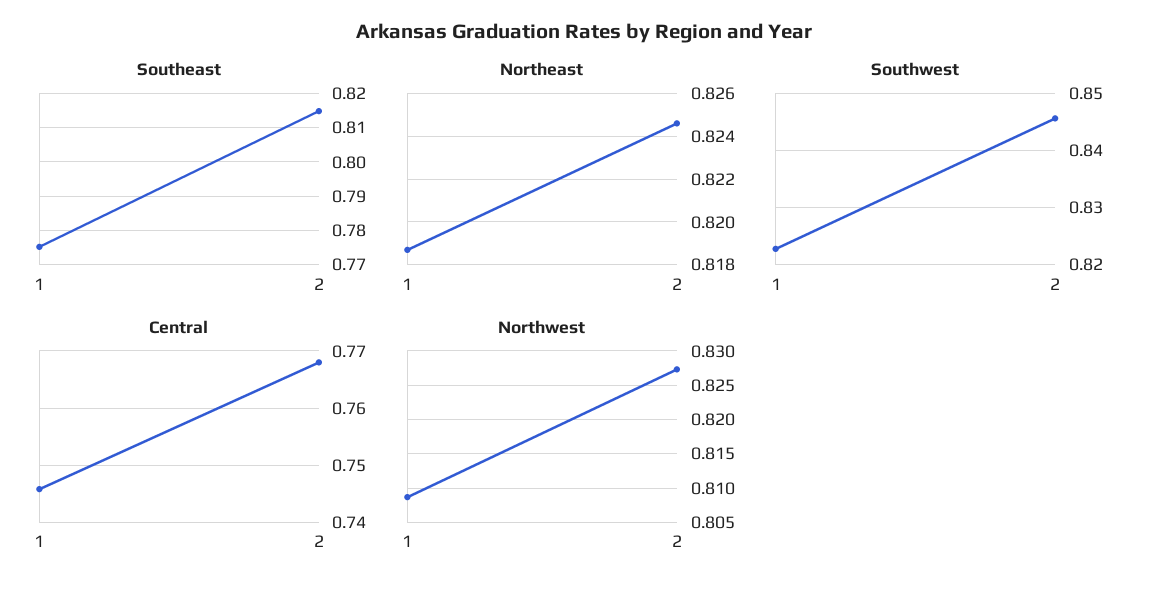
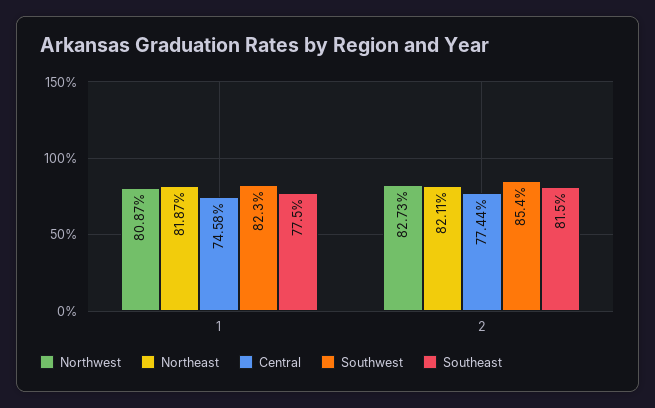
Northeast, 2: 0.8245 -> 0.8211
Southwest, 2: 0.846 -> 0.854
Central, 2: 0.768 -> 0.7744

